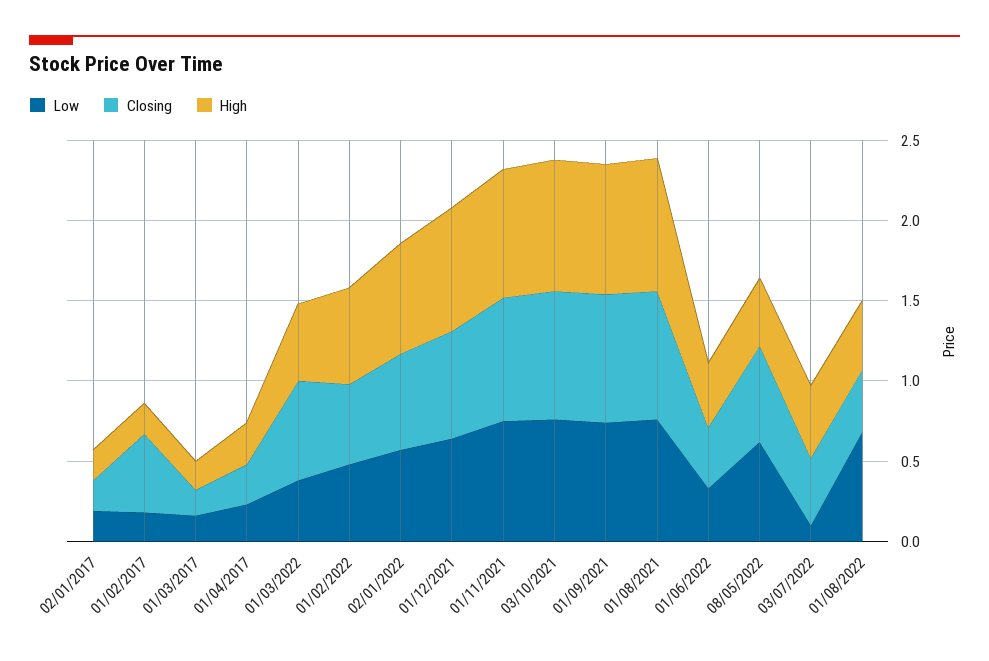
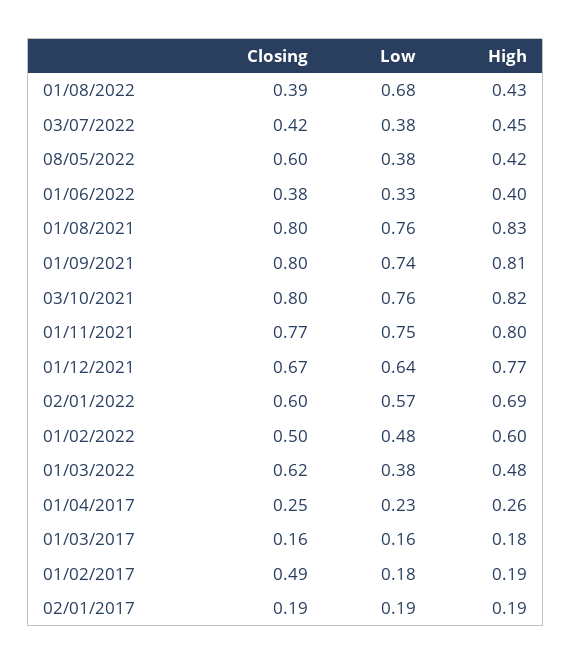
Low, 08/05/2022: 0.6 -> 0.38
Low, 03/07/2022: 0.1 -> 0.38

